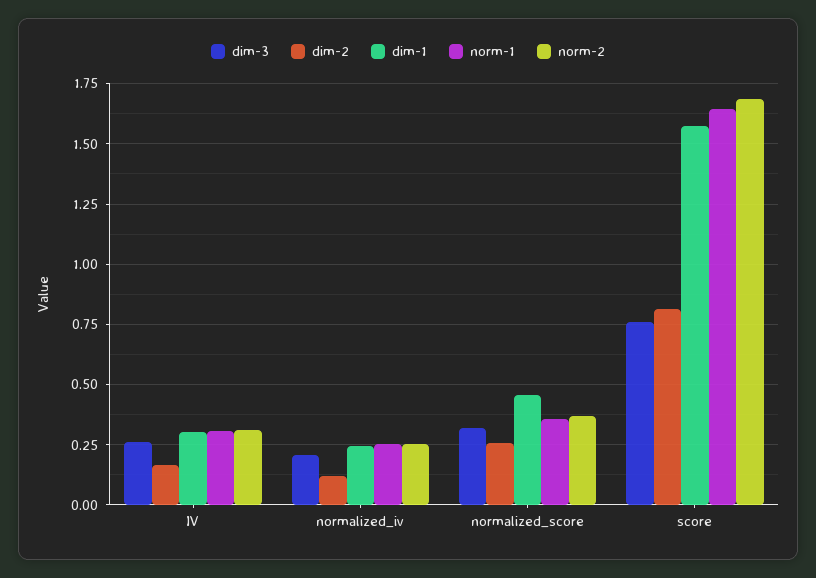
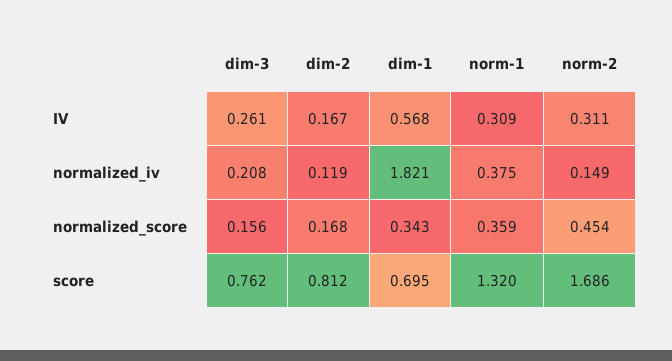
dim-1, IV: 0.3 -> 0.568
dim-1, normalized_iv: 0.25 -> 1.821
norm-1, normalized_iv: 0.25 -> 0.375
norm-2, normalized_iv: 0.25 -> 0.149
dim-3, normalized_score: 0.325 -> 0.156
dim-2, normalized_score: 0.25 -> 0.168
dim-1, normalized_score: 0.45 -> 0.343
norm-2, normalized_score: 0.375 -> 0.454
dim-1, score: 1.575 -> 0.695
norm-1, score: 1.65 -> 1.32

